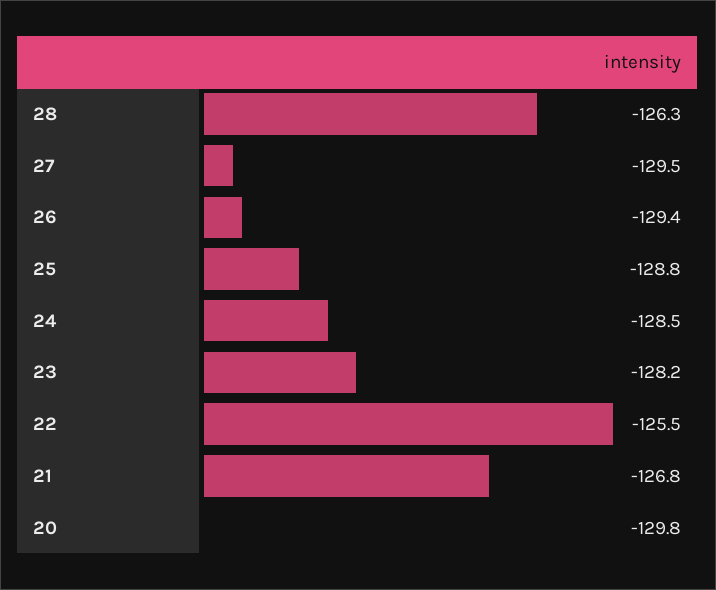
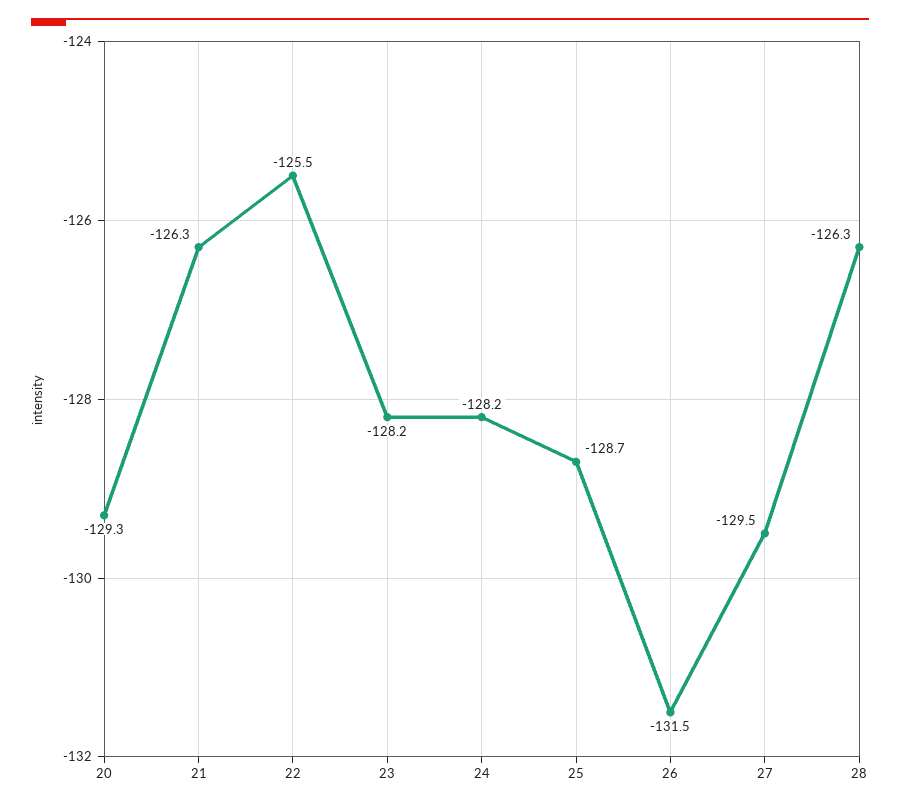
26: -129.4 -> -131.5
25: -128.8 -> -128.7
24: -128.5 -> -128.2
21: -126.8 -> -126.3
20: -129.8 -> -129.3

